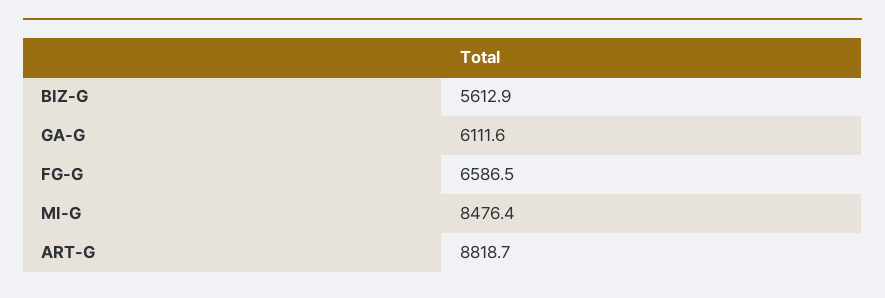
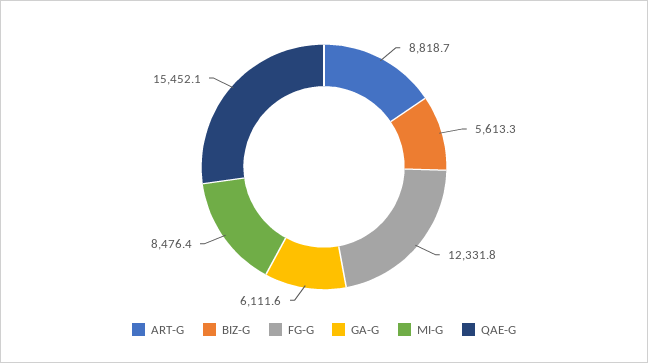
BIZ-G: 5612.9 -> 5613.3
FG-G: 6586.5 -> 12331.8
QAE-G: none -> 15452.1

